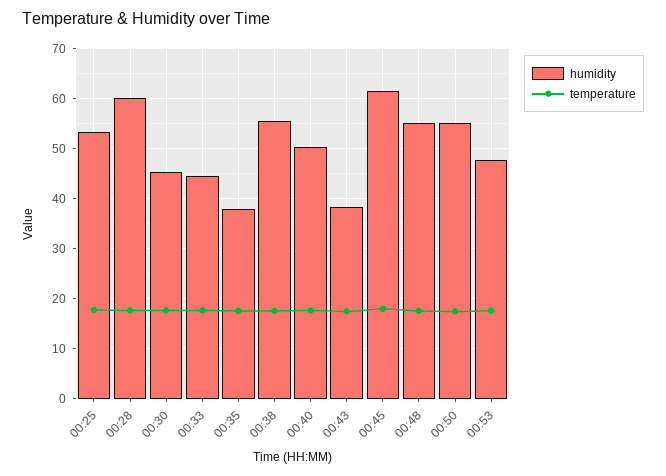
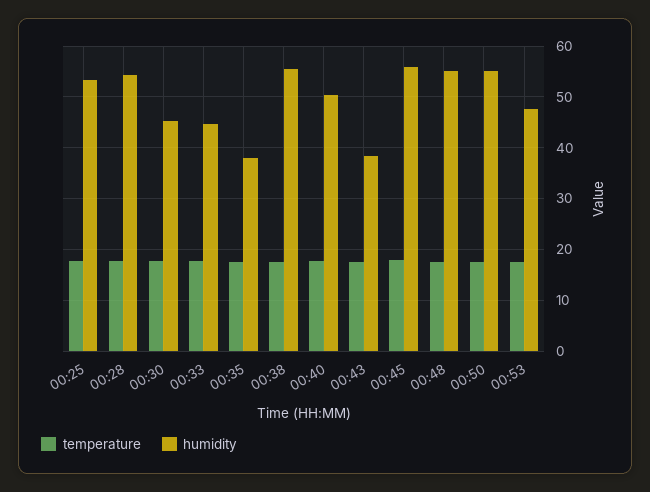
humidity, 00:28: 60 -> 54
humidity, 00:45: 62 -> 56

